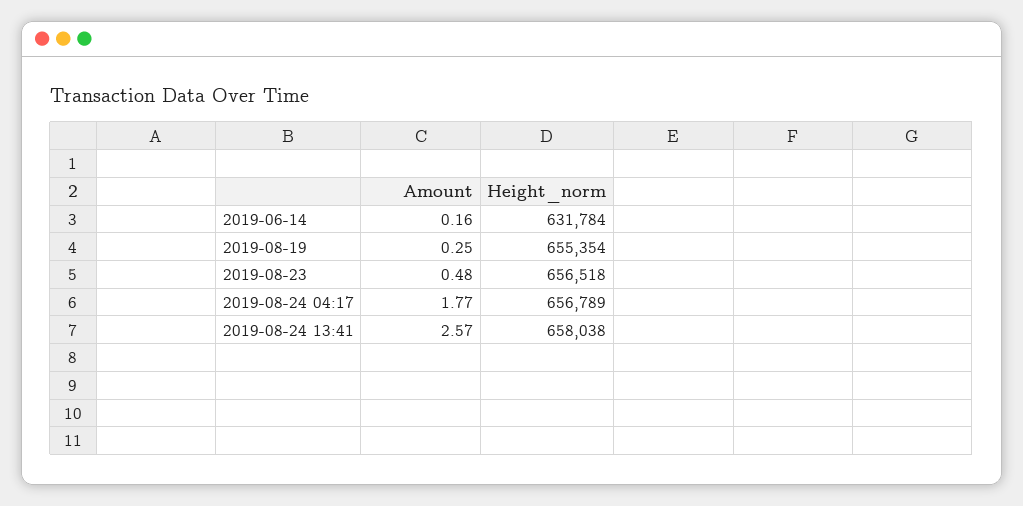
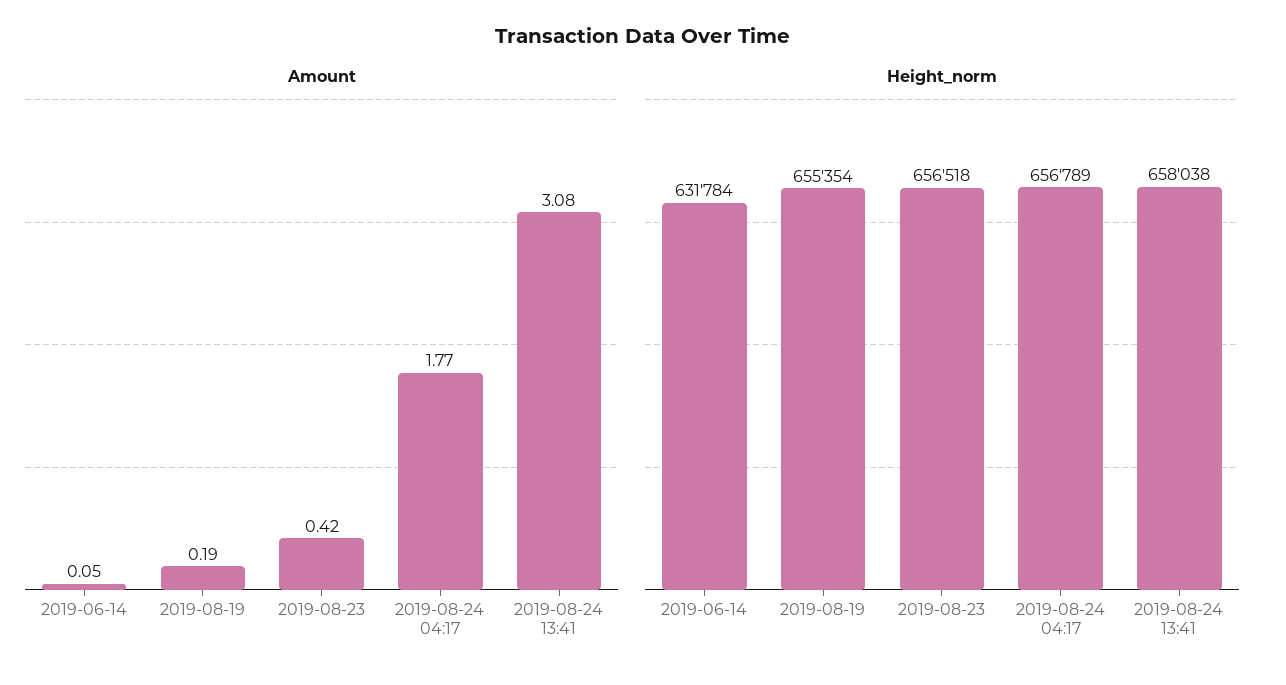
Amount, 2019-06-14: 0.16 -> 0.05
Amount, 2019-08-19: 0.25 -> 0.19
Amount, 2019-08-23: 0.48 -> 0.42
Amount, 2019-08-24 13:41: 2.57 -> 3.08

